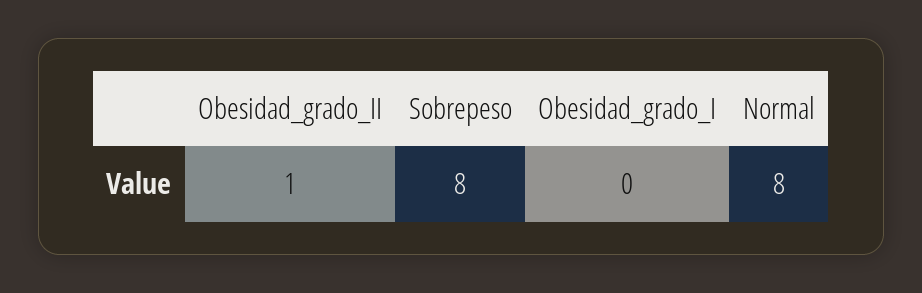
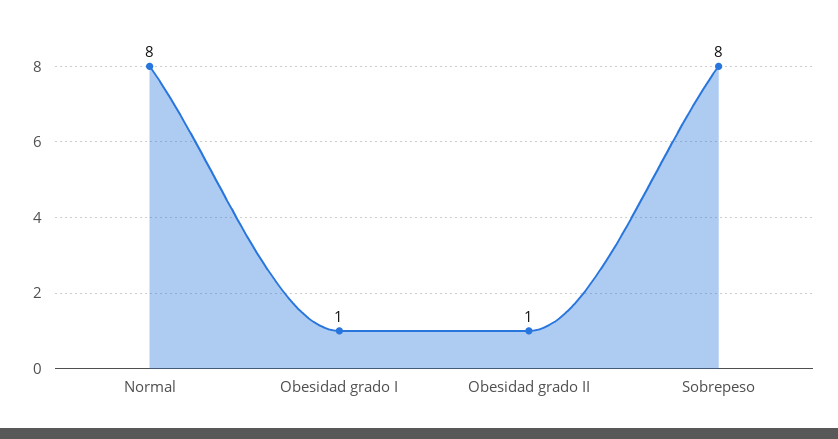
Obesidad_grado_I: 0 -> 1

